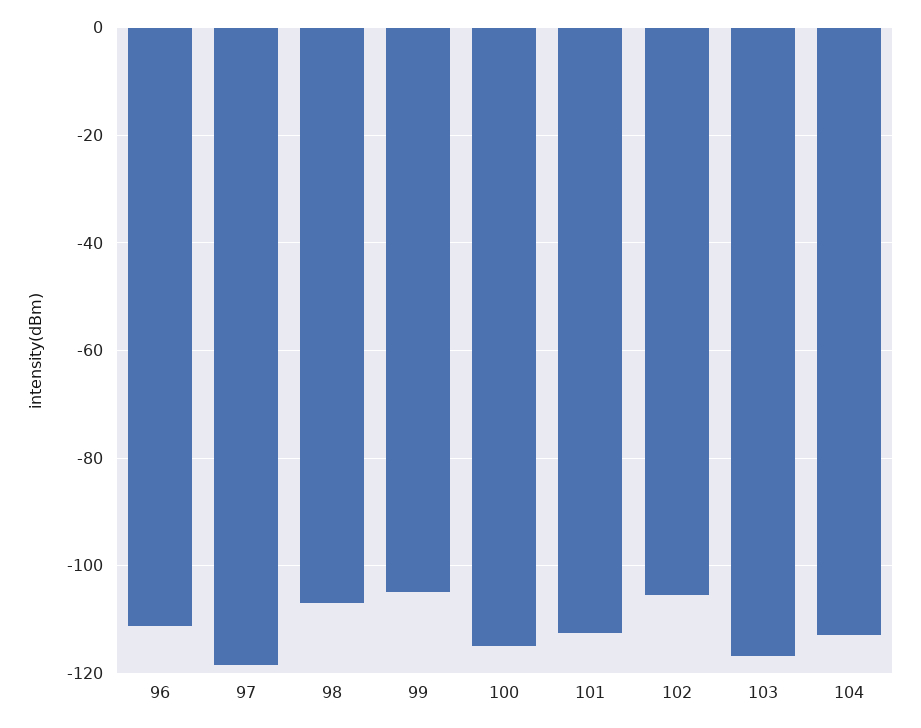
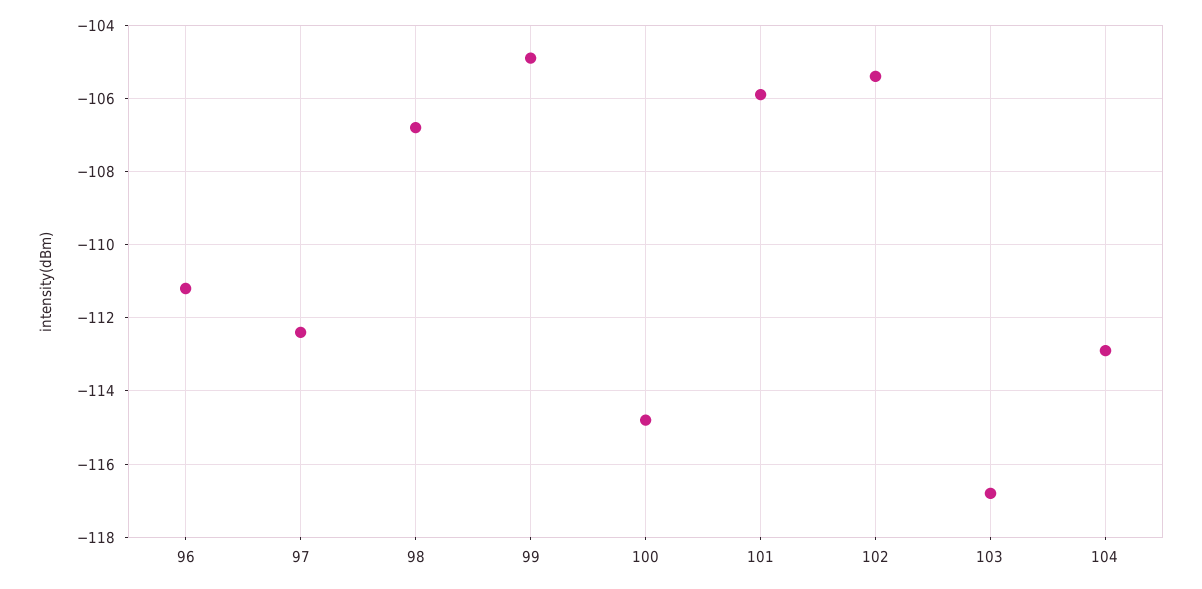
97: -118 -> -112.5
101: -112 -> -106

